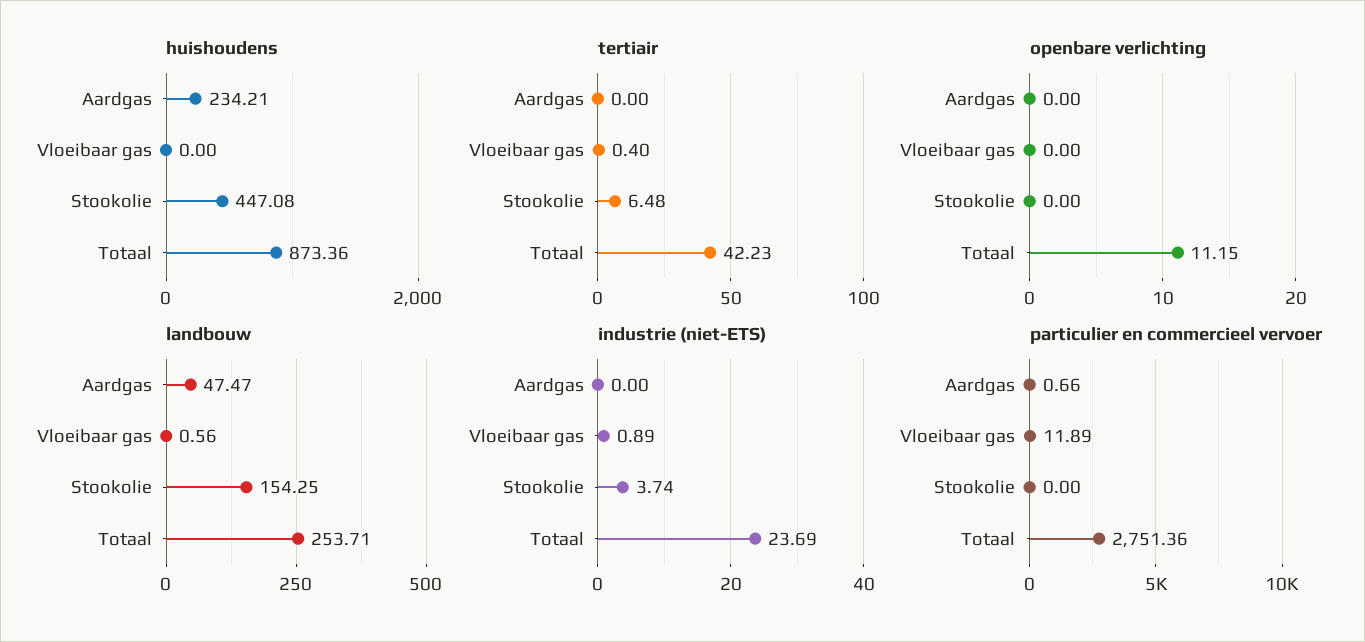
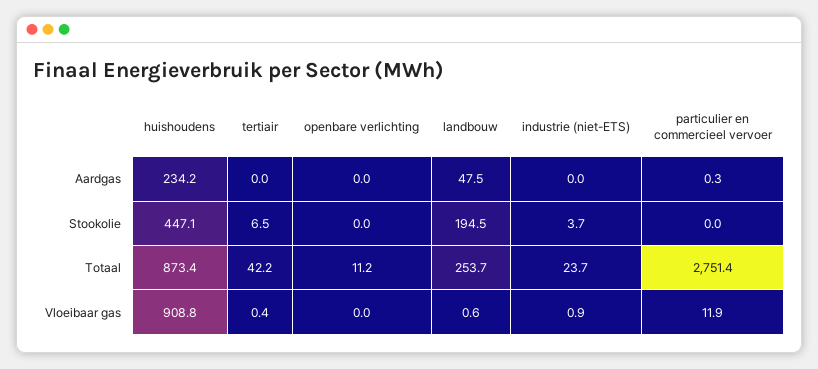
huishoudens, Vloeibaar gas: 0 -> 908.8
landbouw, Stookolie: 154.25 -> 194.5
particulier en commercieel vervoer, Aardgas: 0.66 -> 0.3

